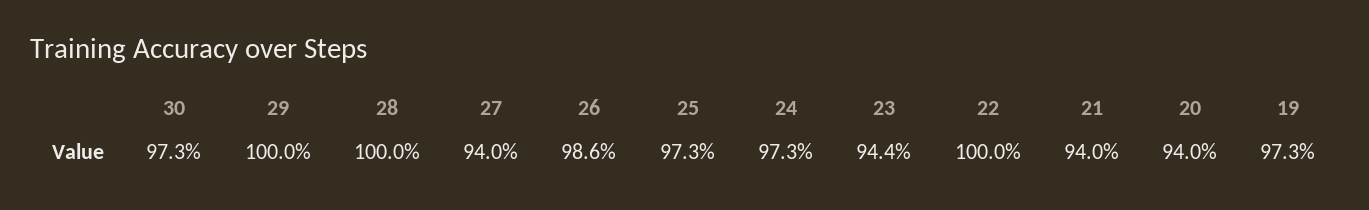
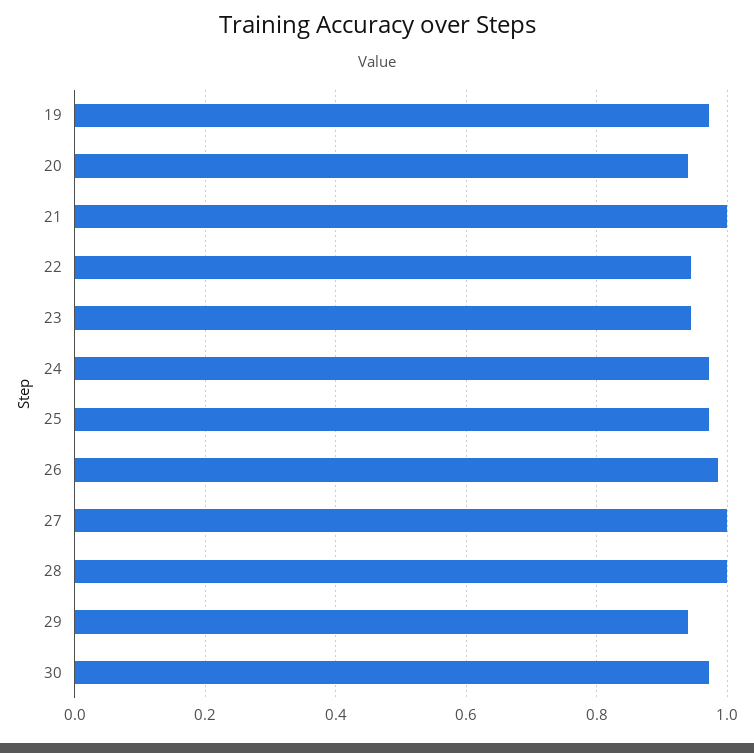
29: 1 -> 0.94
27: 0.94 -> 1
22: 1 -> 0.94
21: 0.94 -> 1

